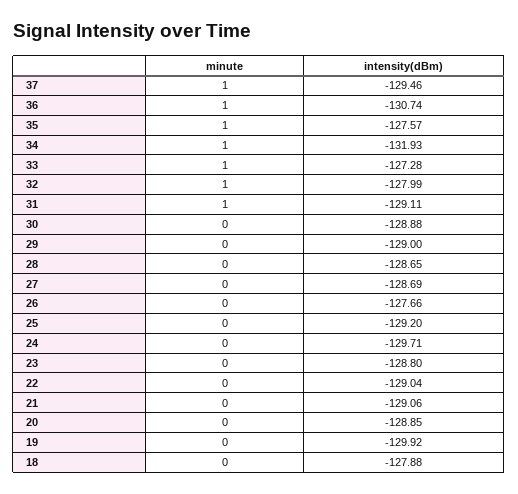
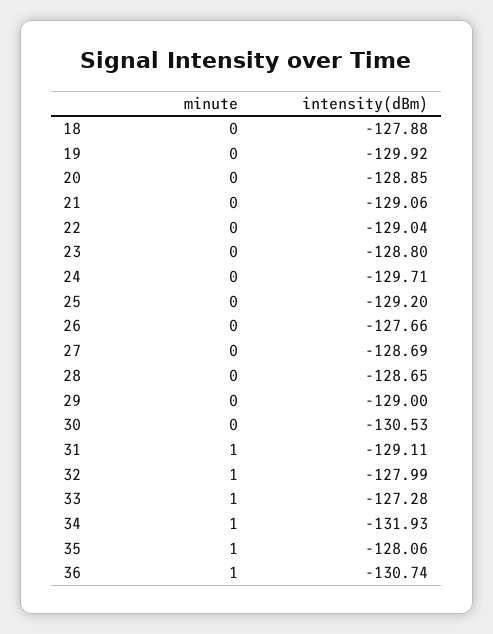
minute, 37: 1 -> none
intensity(dBm), 37: -129.46 -> none
intensity(dBm), 35: -127.57 -> -128.06
intensity(dBm), 30: -128.88 -> -130.53

